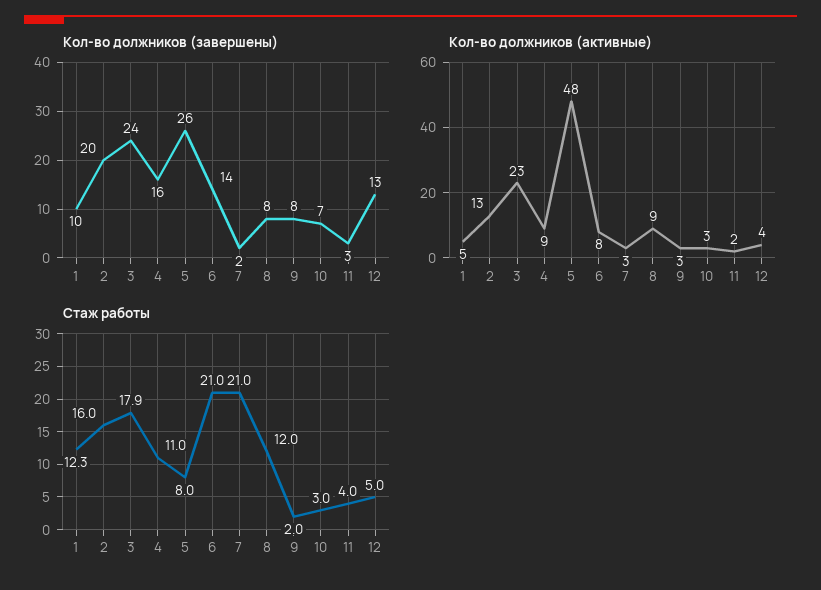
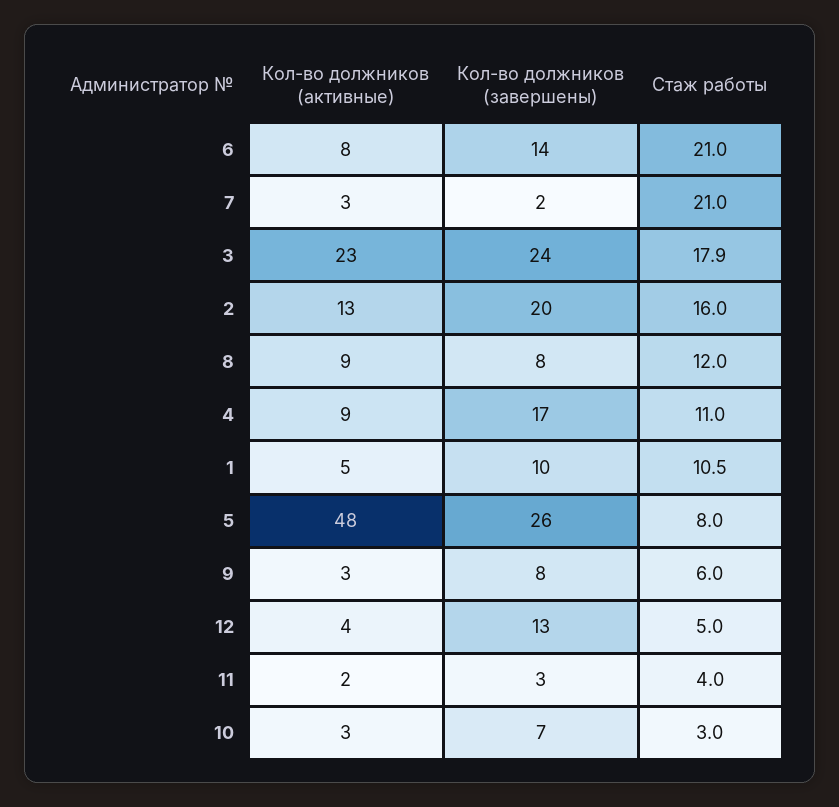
Кол-во должников (завершены), 4: 16 -> 17
Стаж работы, 1: 12.3 -> 10.5
Стаж работы, 9: 2 -> 6

